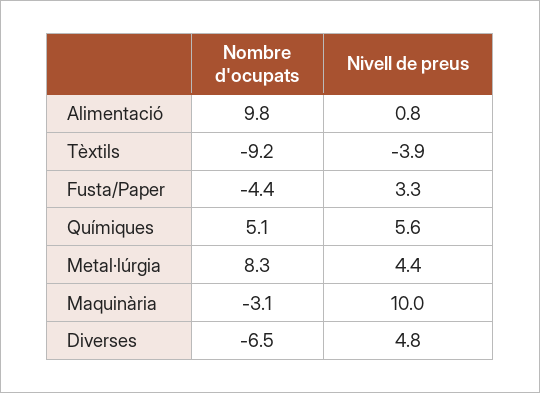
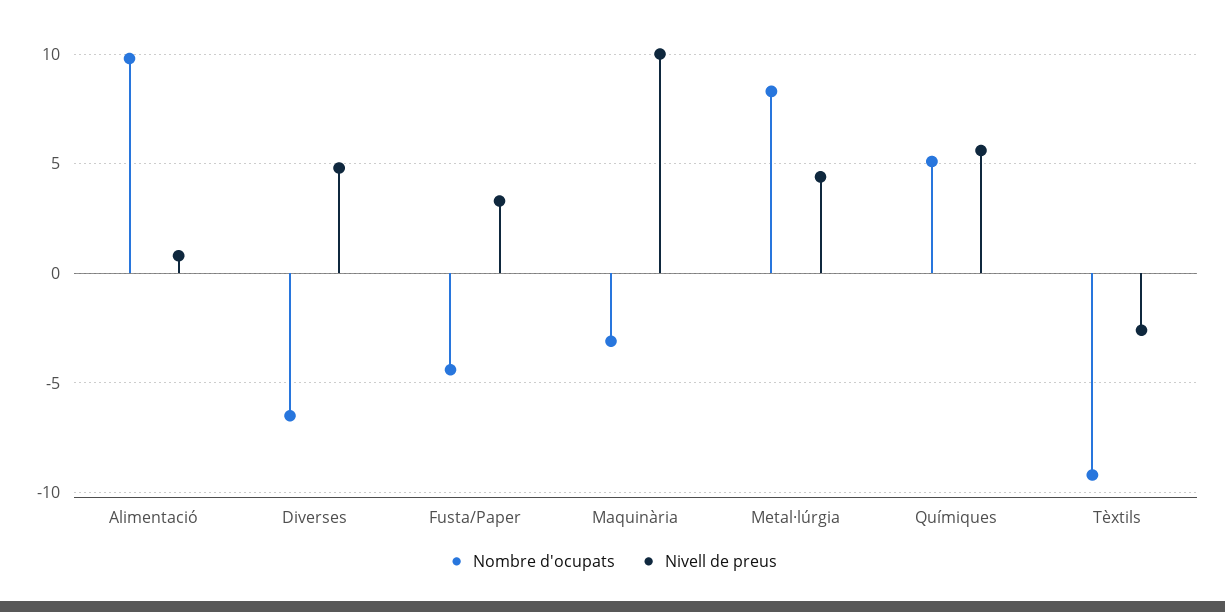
Nivell de preus, Tèxtils: -3.9 -> -2.5

